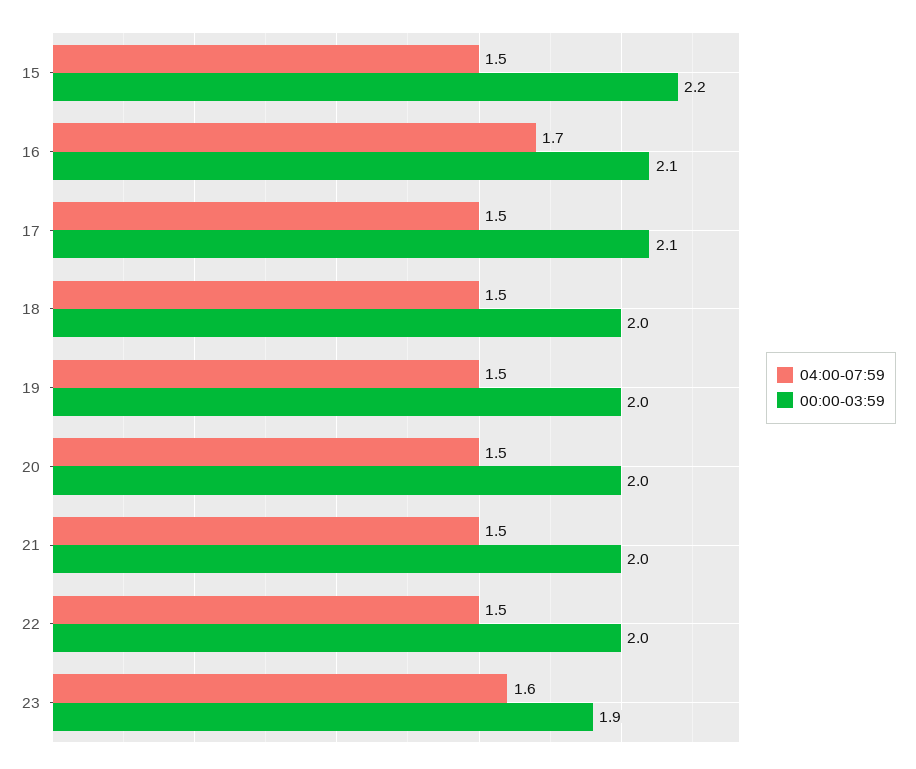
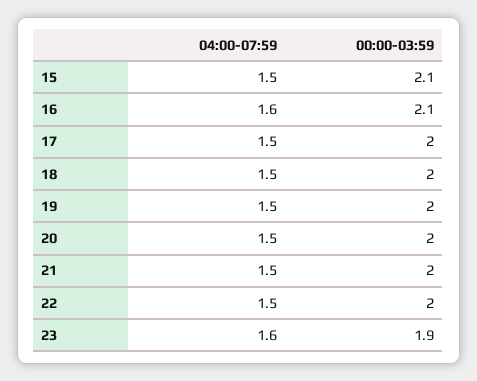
00:00-03:59, 15: 2.2 -> 2.1
04:00-07:59, 16: 1.7 -> 1.6
00:00-03:59, 17: 2.1 -> 2

